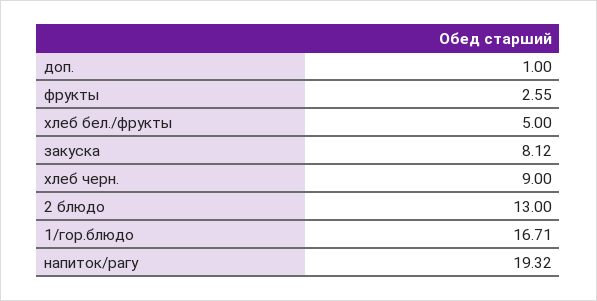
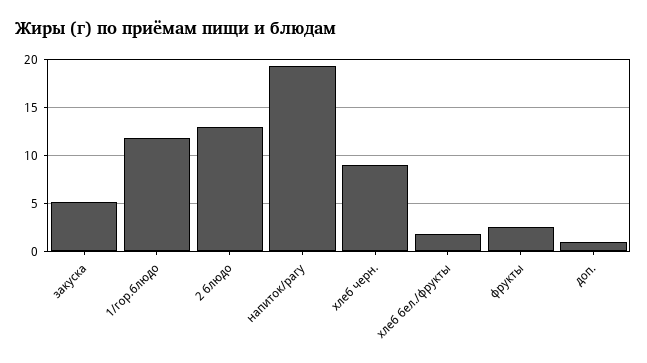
хлеб бел./фрукты: 5 -> 2
закуска: 8.12 -> 5
1/гор.блюдо: 16.71 -> 12

